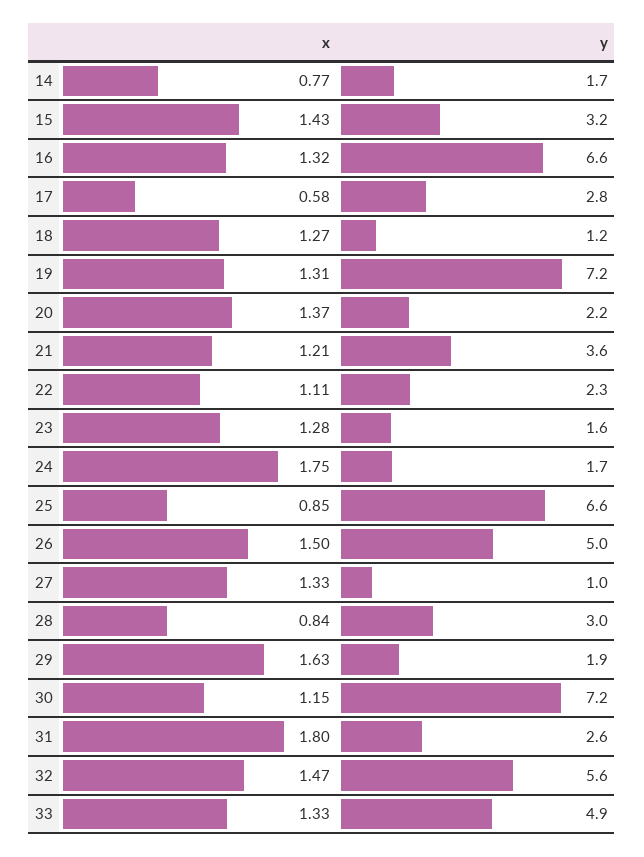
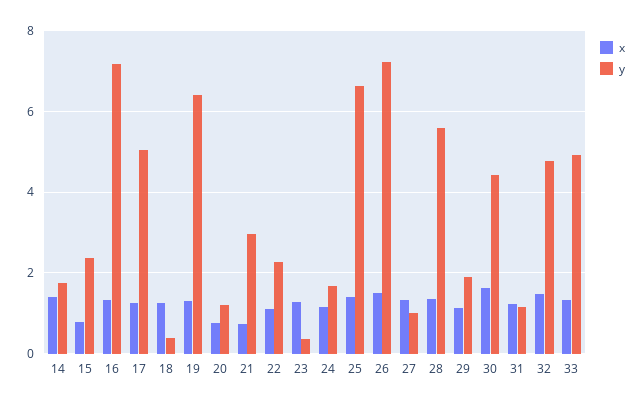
x, 14: 0.77 -> 1.4
x, 15: 1.43 -> 0.8
y, 15: 3.2 -> 2.4
y, 16: 6.6 -> 7.2
x, 17: 0.58 -> 1.2
y, 17: 2.8 -> 5
y, 18: 1.2 -> 0.4
y, 19: 7.2 -> 6.4
x, 20: 1.37 -> 0.8
y, 20: 2.2 -> 1.2
x, 21: 1.21 -> 0.8
y, 21: 3.6 -> 3
y, 23: 1.6 -> 0.4
x, 24: 1.75 -> 1.2
x, 25: 0.85 -> 1.4
y, 26: 5 -> 7.2
x, 28: 0.84 -> 1.4
y, 28: 3 -> 5.6
x, 29: 1.63 -> 1.2
x, 30: 1.15 -> 1.6
y, 30: 7.2 -> 4.4
x, 31: 1.8 -> 1.2
y, 31: 2.6 -> 1.2
y, 32: 5.6 -> 4.8

